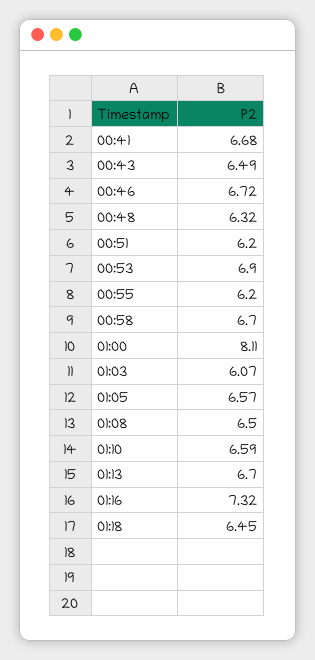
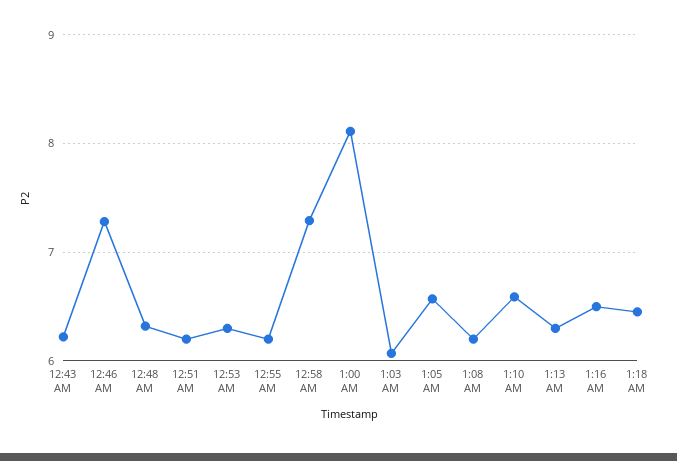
00:41: 6.68 -> none
00:43: 6.49 -> 6.2
00:46: 6.72 -> 7.3
00:53: 6.9 -> 6.3
00:58: 6.7 -> 7.3
01:08: 6.5 -> 6.2
01:13: 6.7 -> 6.3
01:16: 7.32 -> 6.5

